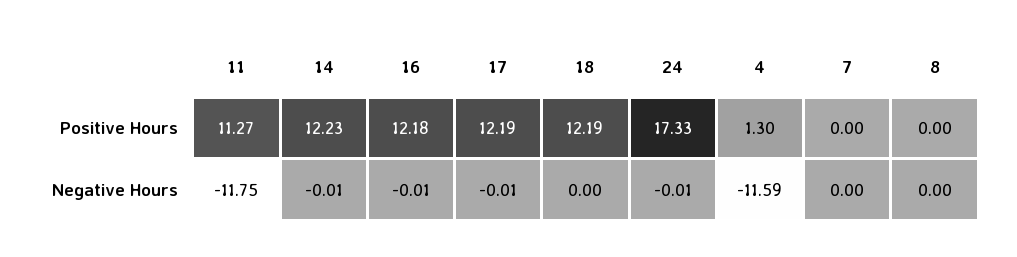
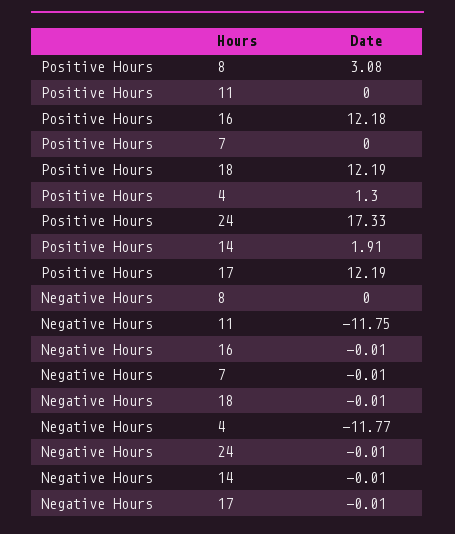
11, Positive Hours: 11.27 -> 0
14, Positive Hours: 12.23 -> 1.91
8, Positive Hours: 0 -> 3.08
18, Negative Hours: 0 -> -0.01
4, Negative Hours: -11.59 -> -11.77
7, Negative Hours: 0 -> -0.01

